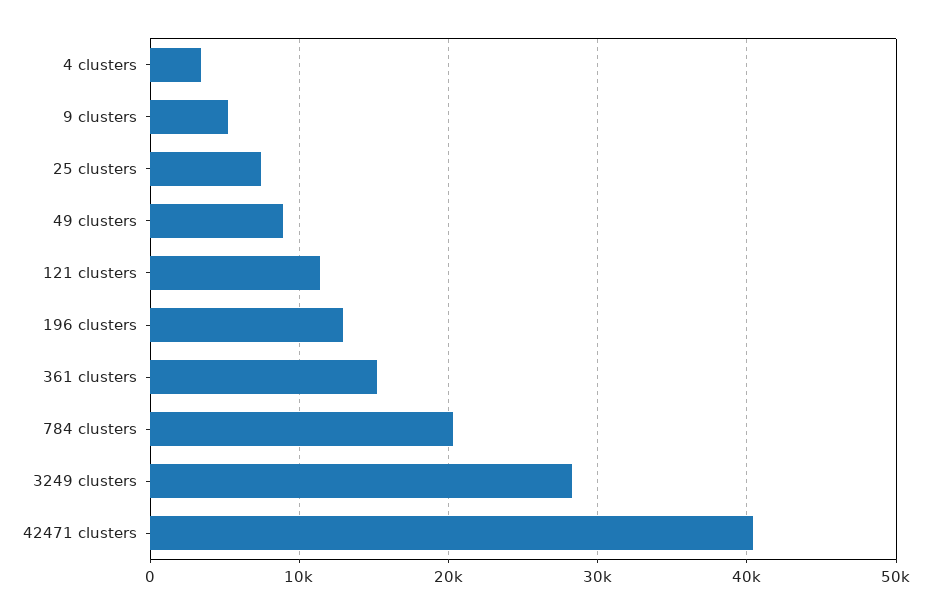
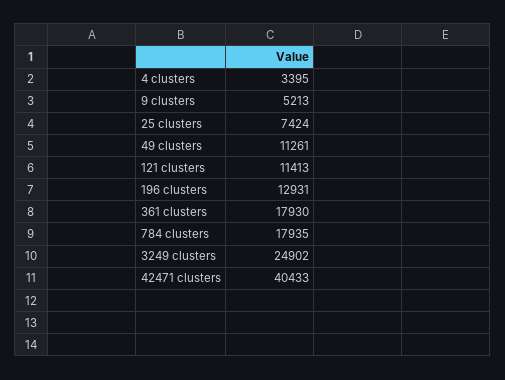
49 clusters: 9000 -> 11261
361 clusters: 15000 -> 17930
784 clusters: 20000 -> 17935
3249 clusters: 28000 -> 24902

